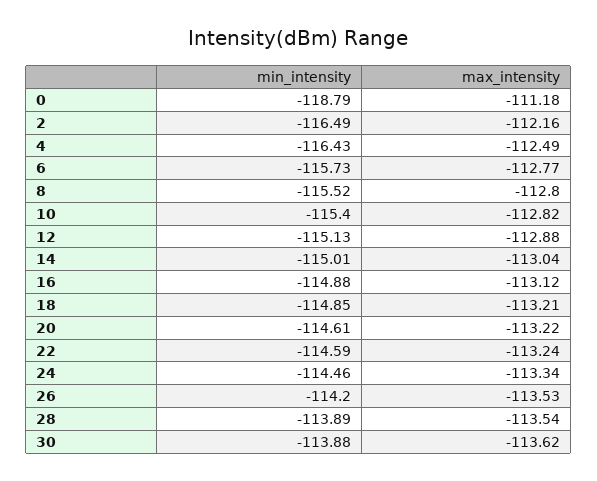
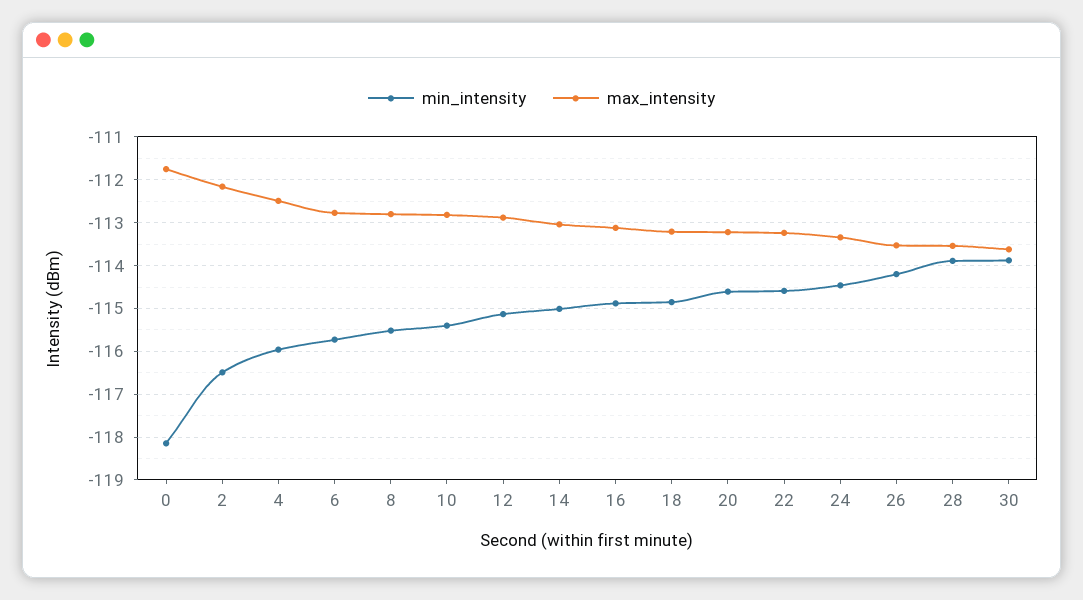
min_intensity, 0: -118.79 -> -118.2
max_intensity, 0: -111.18 -> -111.8
min_intensity, 4: -116.43 -> -116

